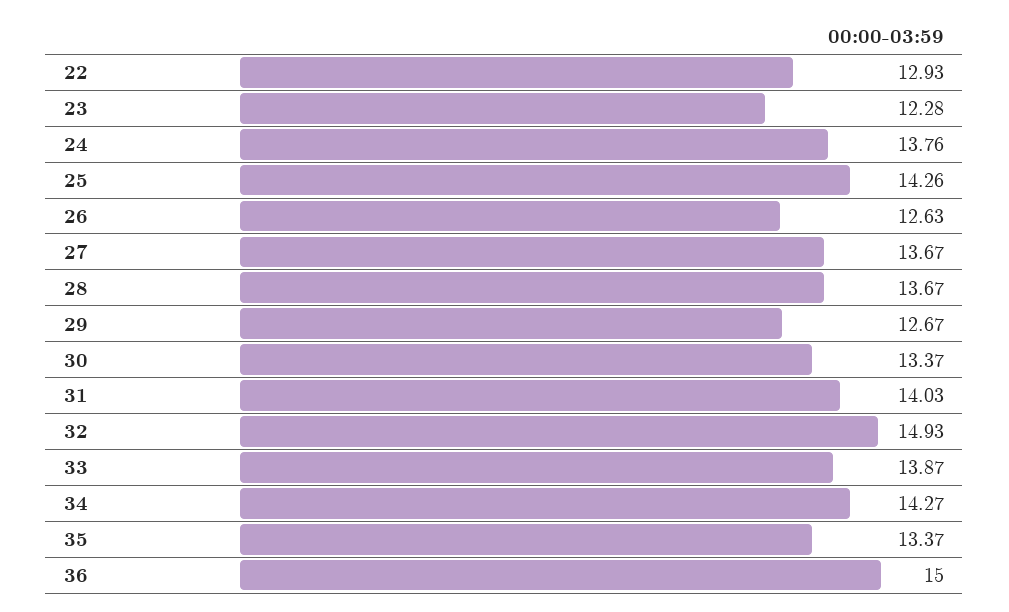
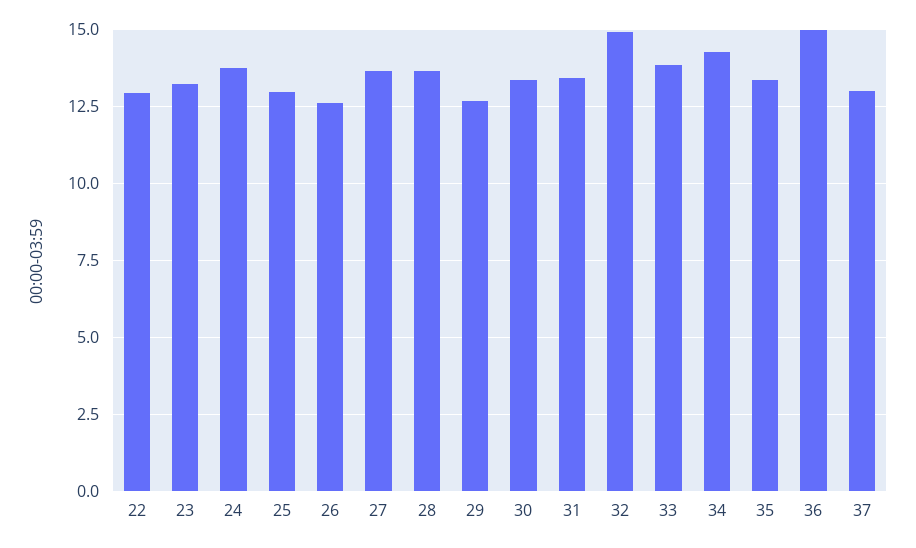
23: 12.28 -> 13.25
25: 14.26 -> 13
31: 14.03 -> 13.5
37: none -> 13

